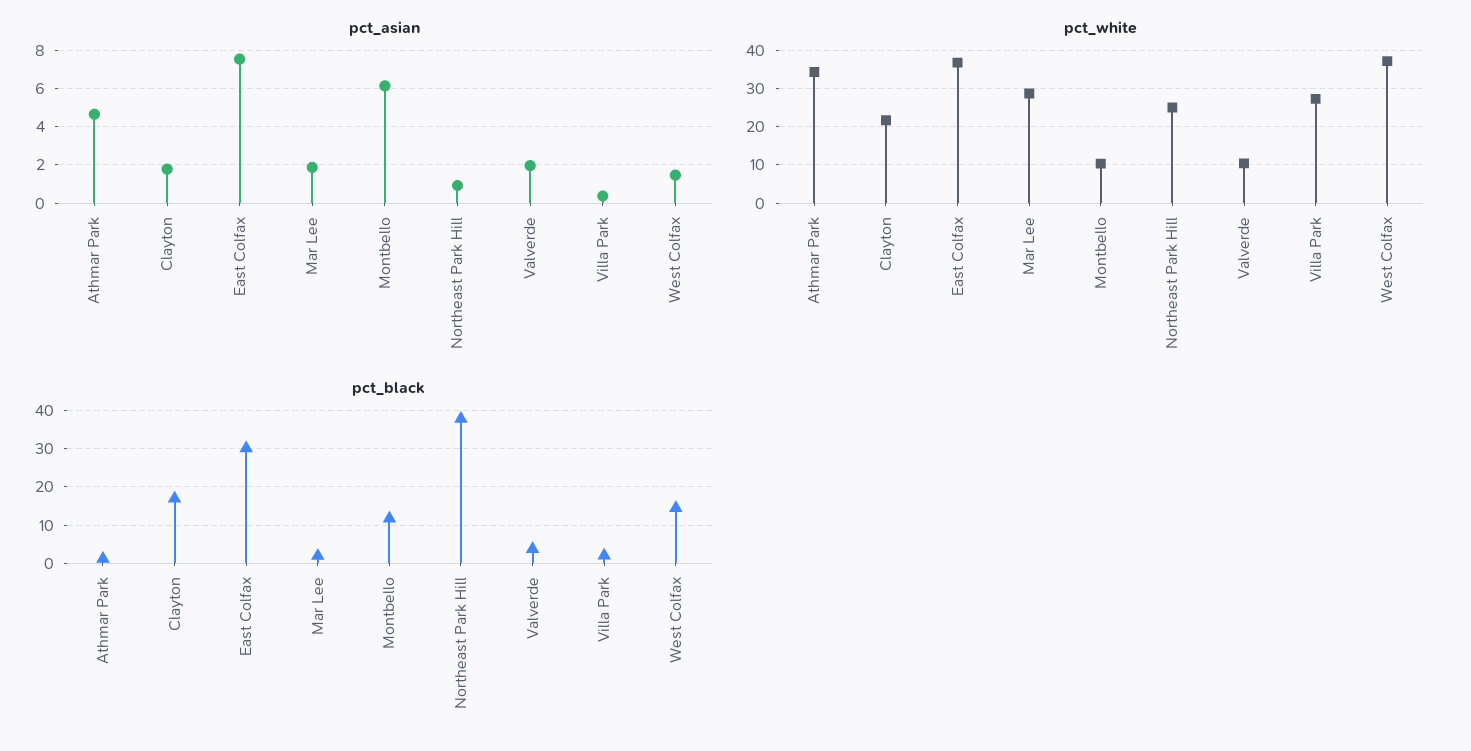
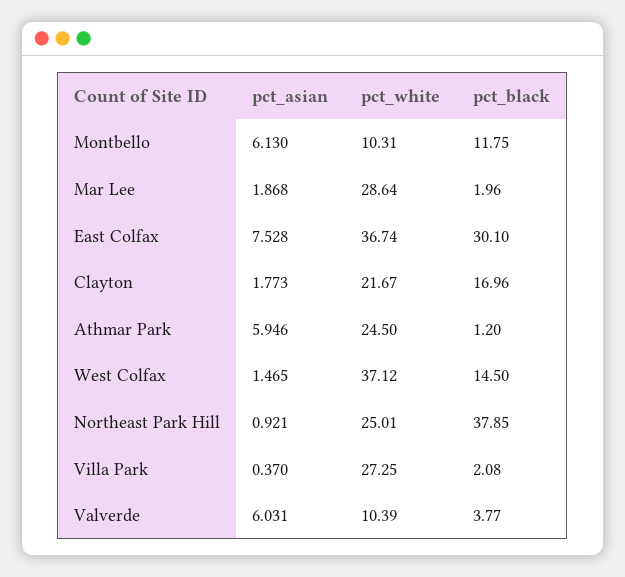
pct_asian, Athmar Park: 4.5 -> 5.946
pct_asian, Valverde: 2 -> 6.031
pct_white, Athmar Park: 34 -> 24.5

